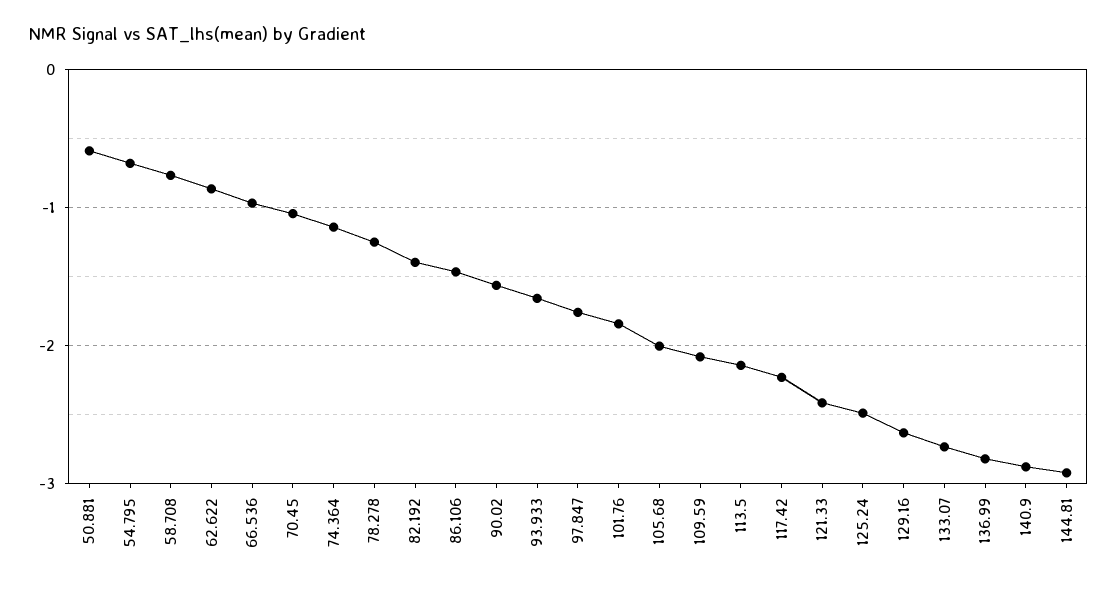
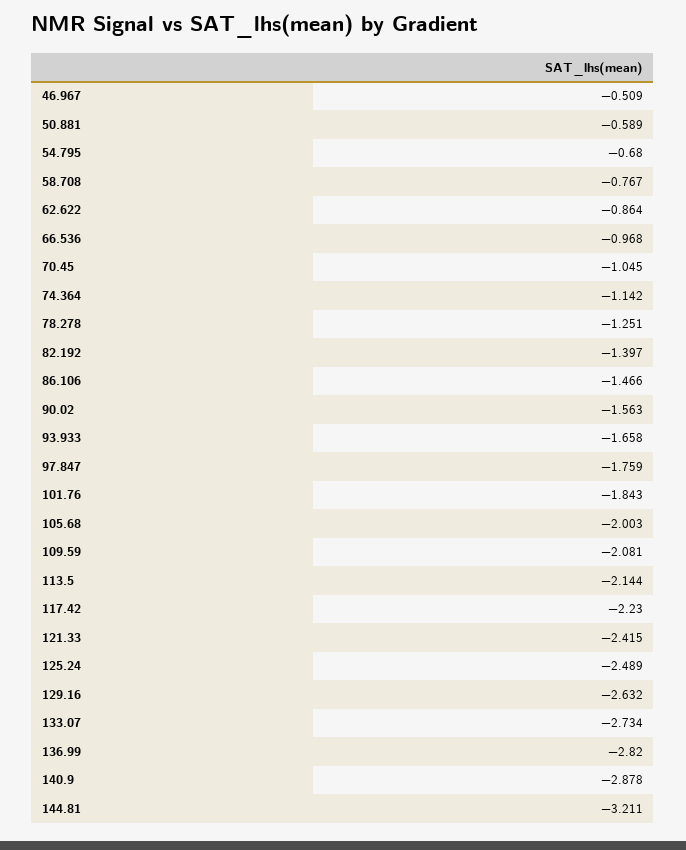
144.81: -2.9 -> -3.211
46.967: none -> -0.509

